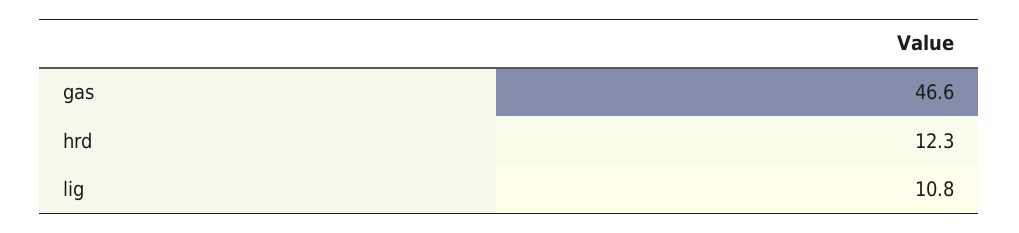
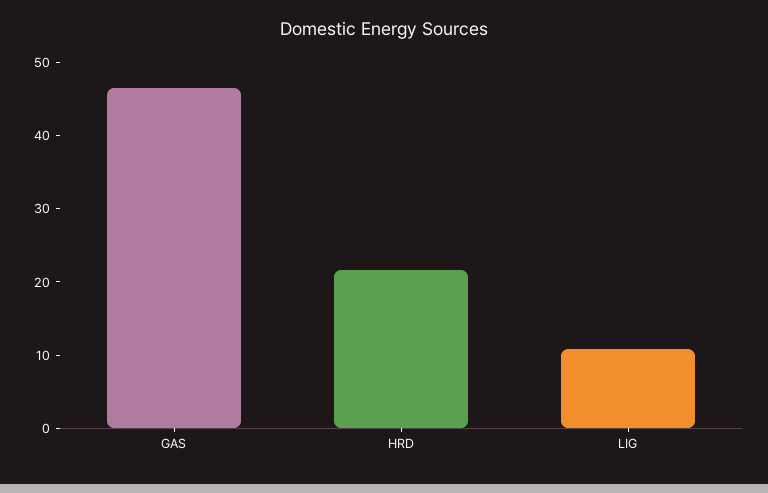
hrd: 12.3 -> 22

